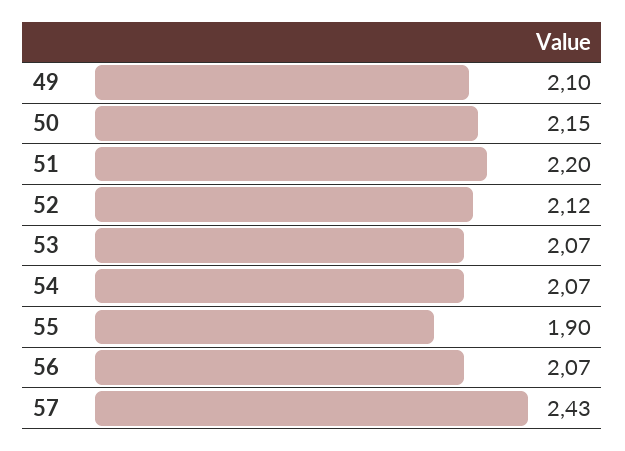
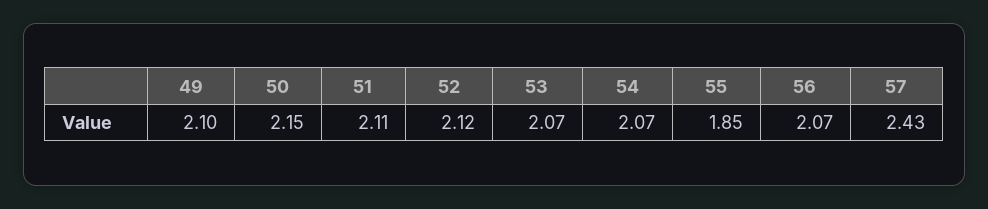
51: 2.2 -> 2.11
55: 1.9 -> 1.85

